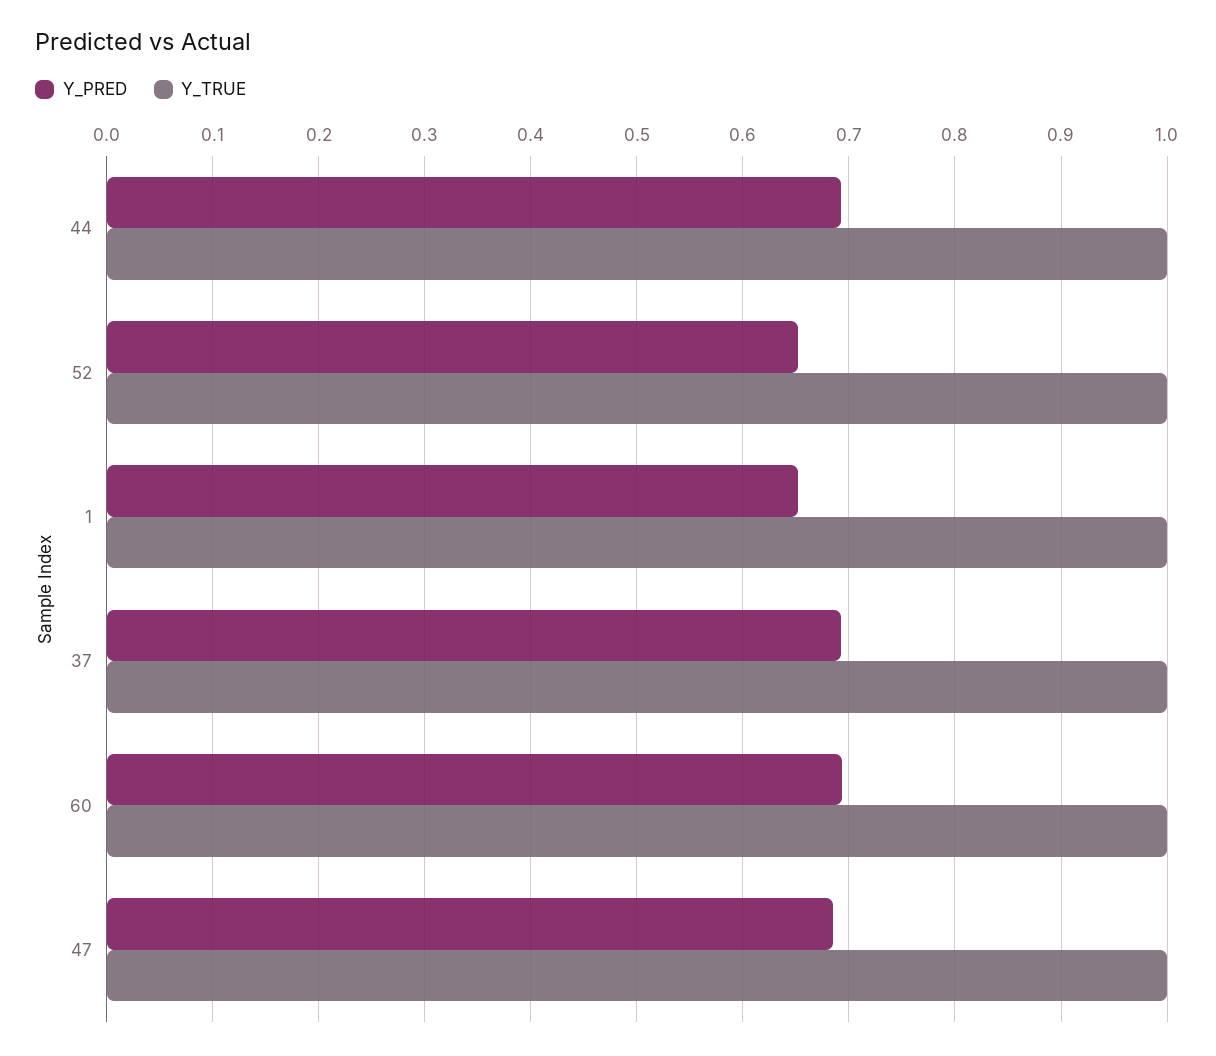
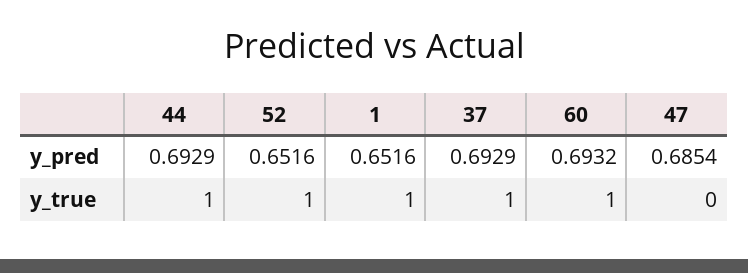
Y_TRUE, 47: 1 -> 0

